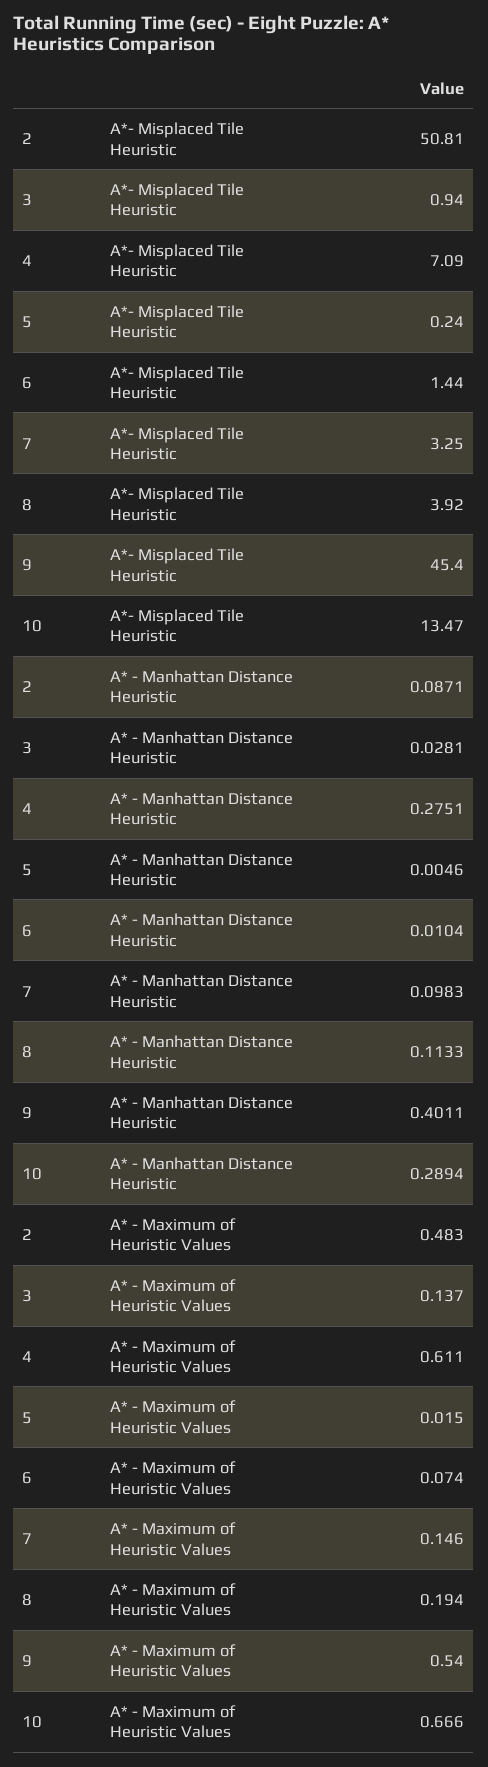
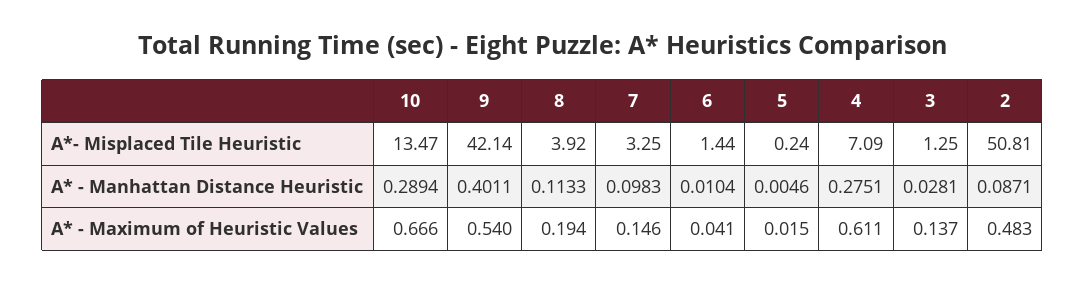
3, A*- Misplaced Tile Heuristic: 0.94 -> 1.25
9, A*- Misplaced Tile Heuristic: 45.4 -> 42.14
6, A* - Maximum of Heuristic Values: 0.074 -> 0.041

